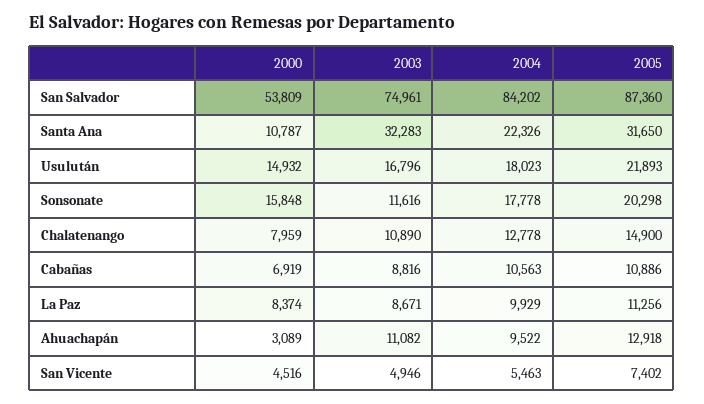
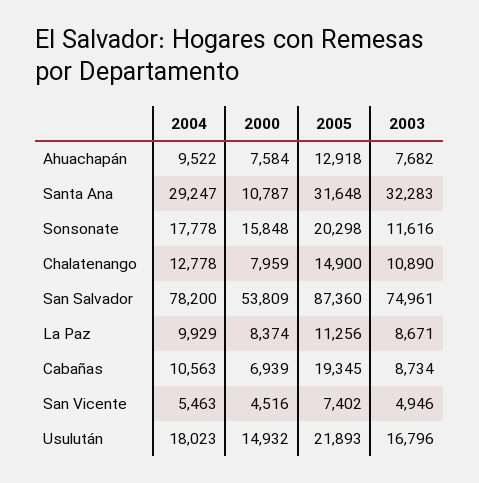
2004, San Salvador: 84202 -> 78200
2004, Santa Ana: 22326 -> 29247
2005, Santa Ana: 31650 -> 31648
2000, Cabañas: 6919 -> 6939
2003, Cabañas: 8816 -> 8734
2005, Cabañas: 10886 -> 19345
2000, Ahuachapán: 3089 -> 7584
2003, Ahuachapán: 11082 -> 7682

